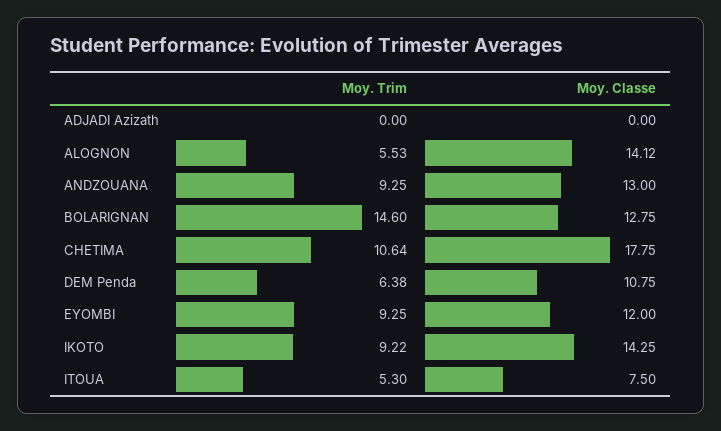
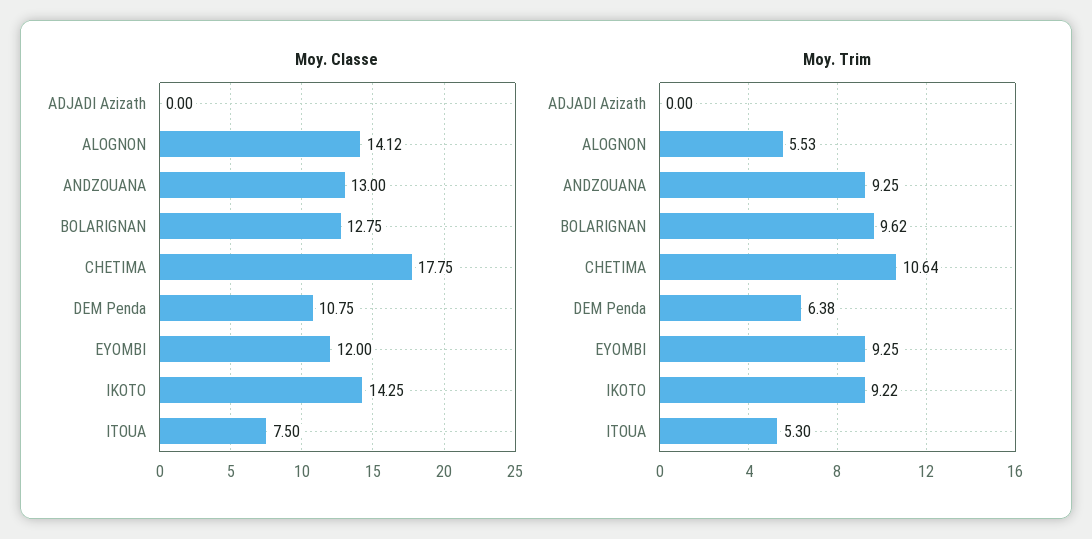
Moy. Trim, BOLARIGNAN: 14.6 -> 9.62

